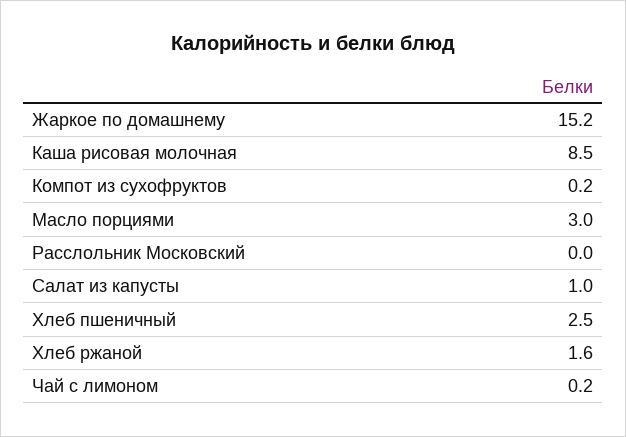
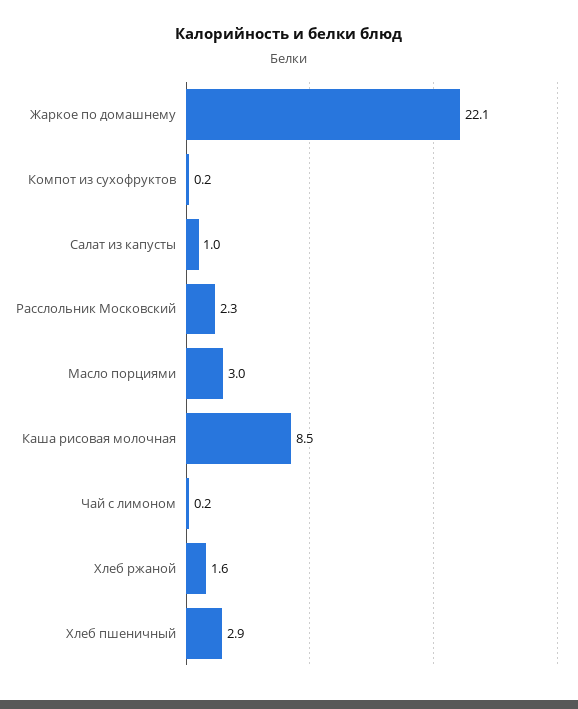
Жаркое по домашнему: 15.2 -> 22.1
Расслольник Московский: 0 -> 2.3
Хлеб пшеничный: 2.5 -> 2.9

